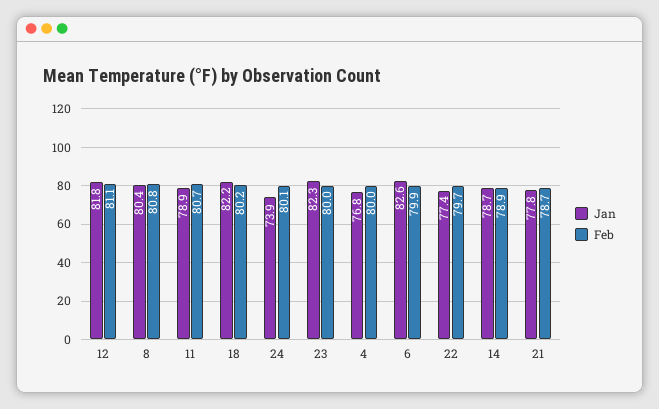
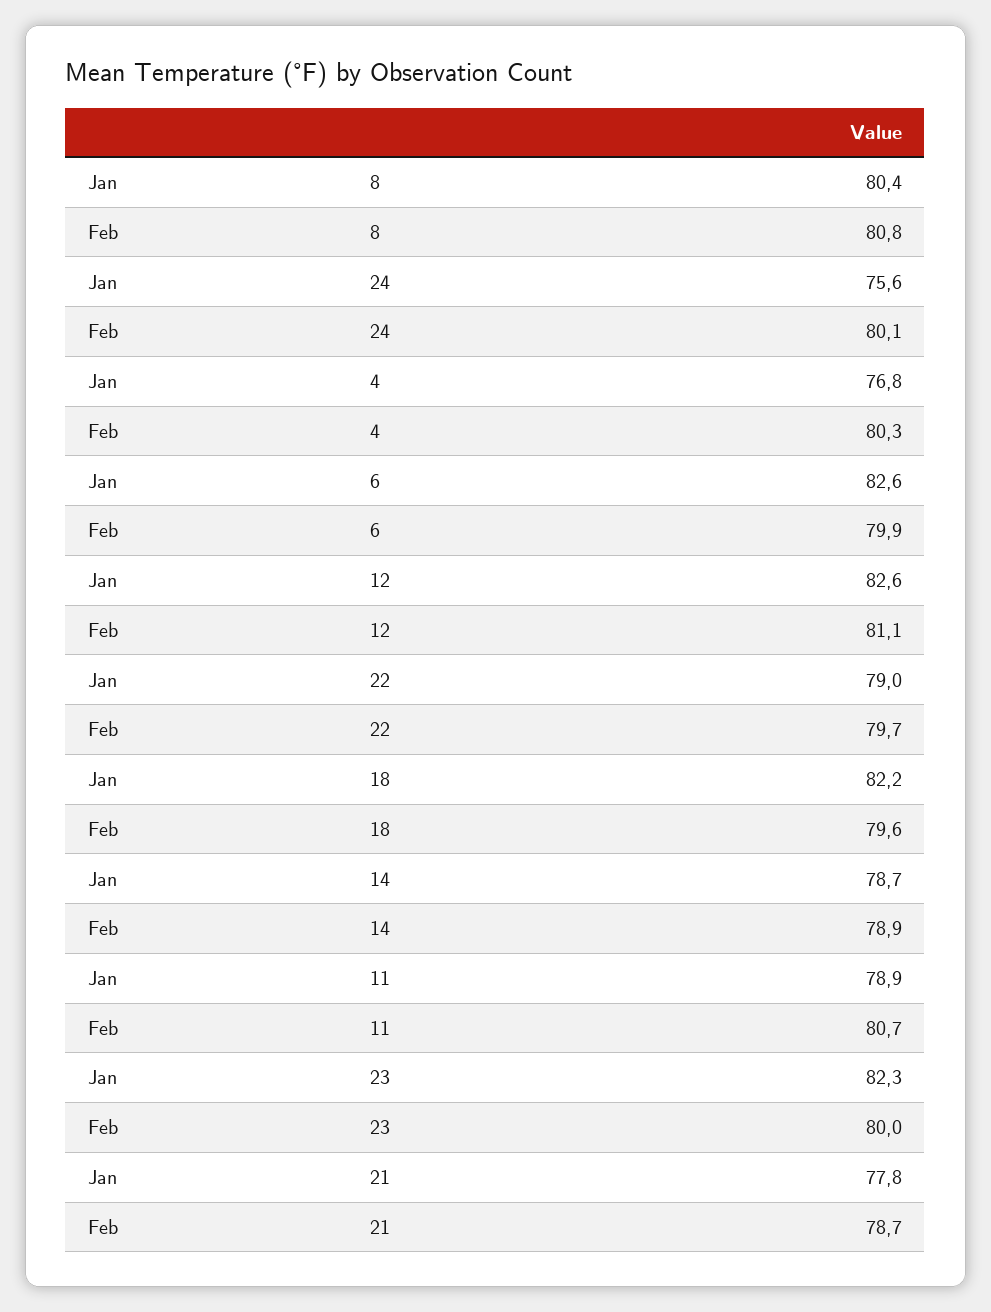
Jan, 12: 81.8 -> 82.6
Feb, 18: 80.2 -> 79.6
Jan, 24: 73.9 -> 75.6
Feb, 4: 80 -> 80.3
Jan, 22: 77.4 -> 79

